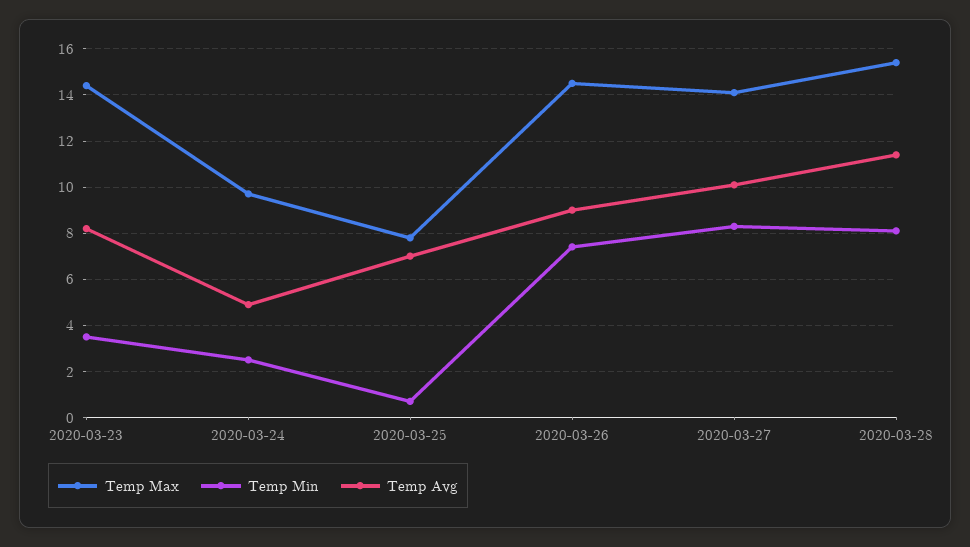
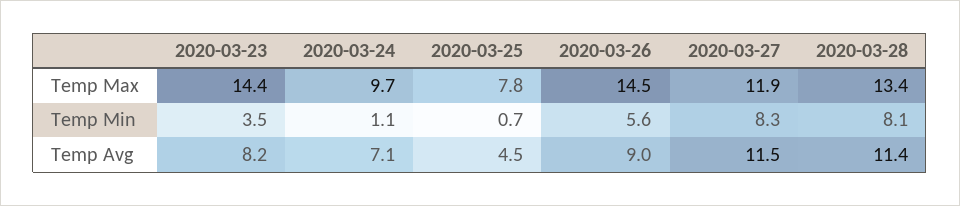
Temp Min, 2020-03-24: 2.5 -> 1.1
Temp Avg, 2020-03-24: 5 -> 7.1
Temp Avg, 2020-03-25: 7 -> 4.5
Temp Min, 2020-03-26: 7.5 -> 5.6
Temp Max, 2020-03-27: 14 -> 11.9
Temp Avg, 2020-03-27: 10 -> 11.5
Temp Max, 2020-03-28: 15.5 -> 13.4

